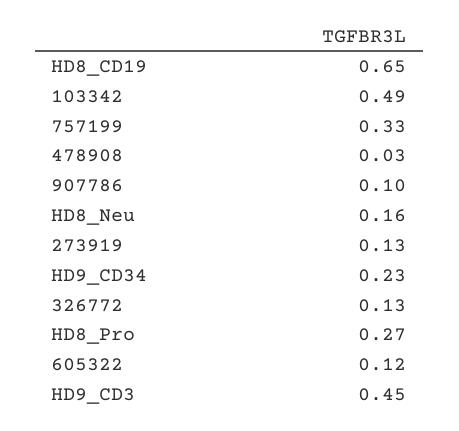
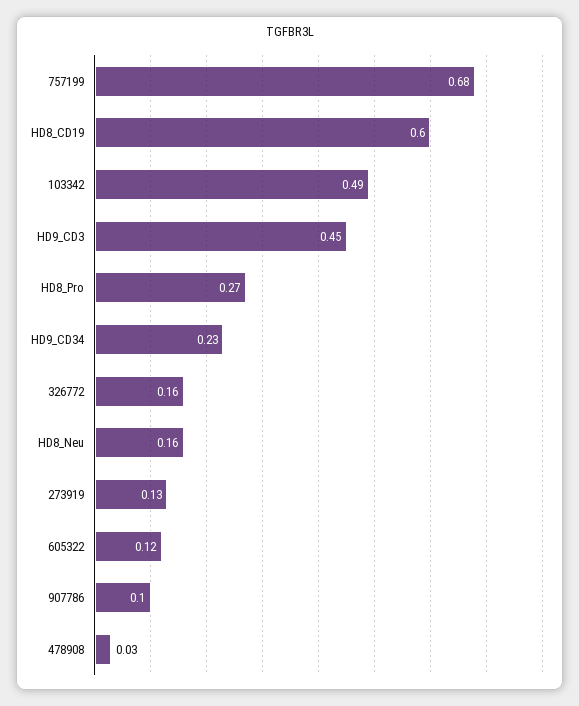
HD8_CD19: 0.65 -> 0.6
757199: 0.33 -> 0.68
326772: 0.13 -> 0.16

